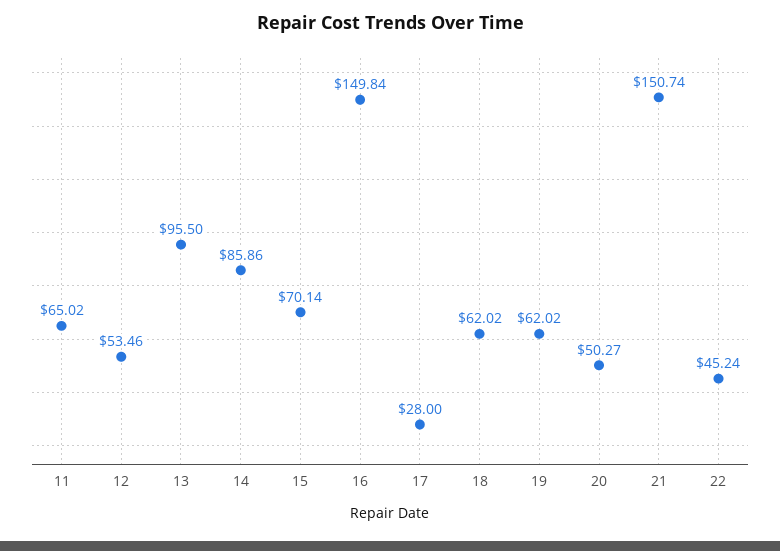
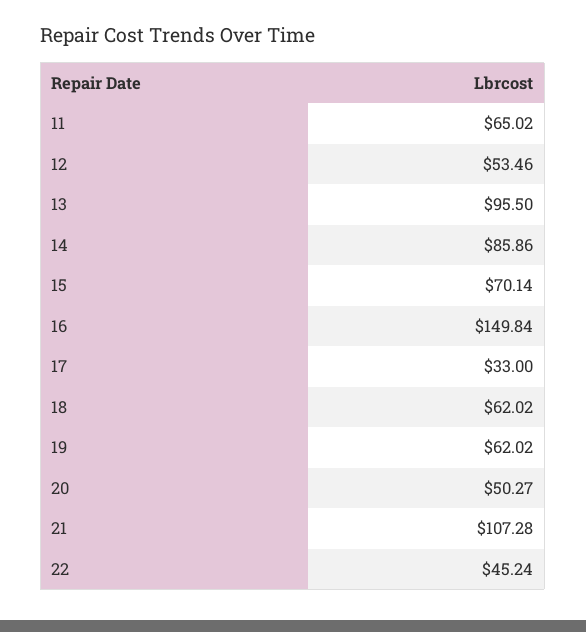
17: 28 -> 33
21: 150.74 -> 107.28

